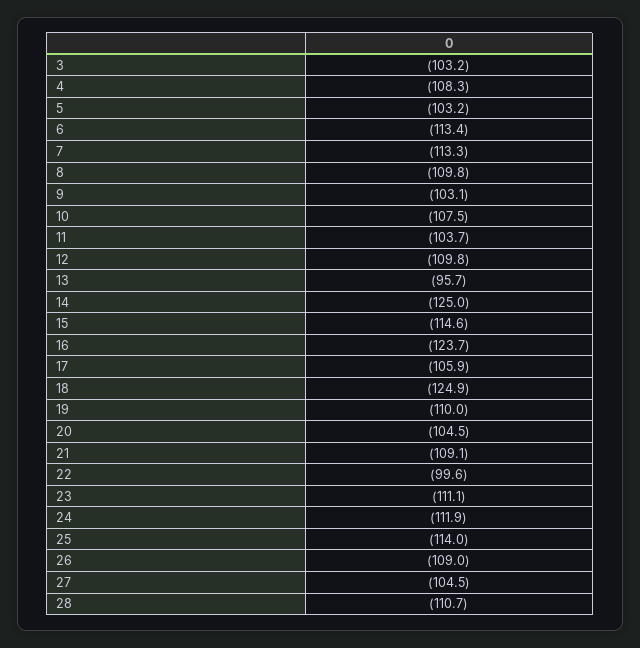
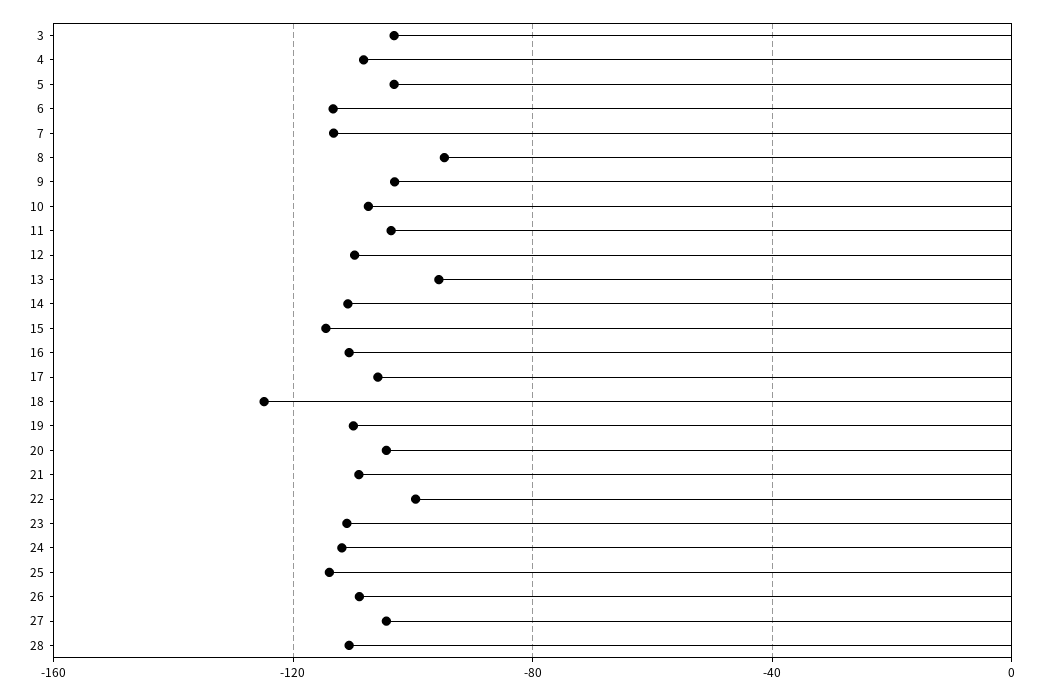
8: -109.8 -> -95
14: -125 -> -110
16: -123.7 -> -110

